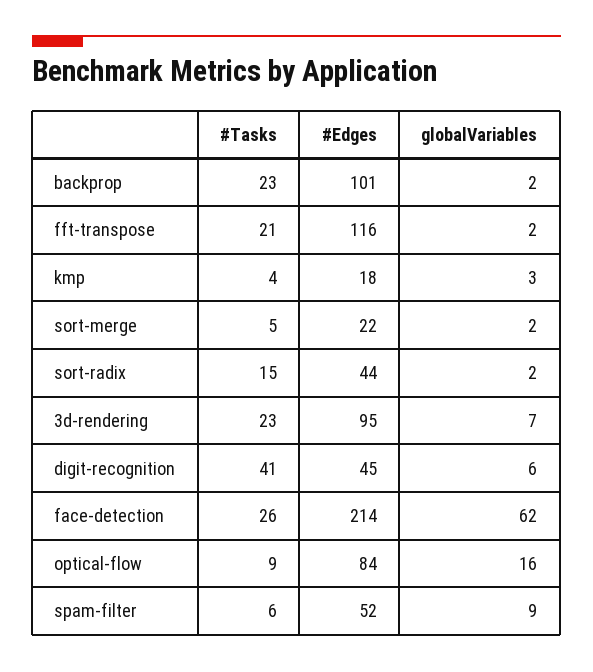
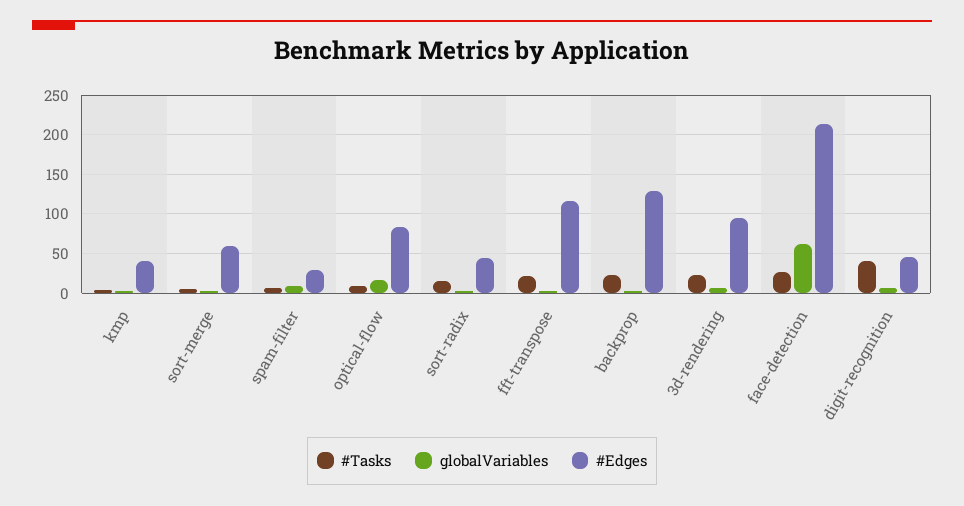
#Edges, backprop: 101 -> 130
#Edges, kmp: 18 -> 40
#Edges, sort-merge: 22 -> 60
#Edges, spam-filter: 52 -> 30

